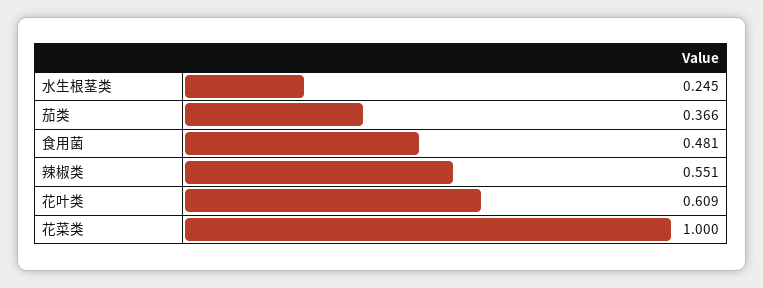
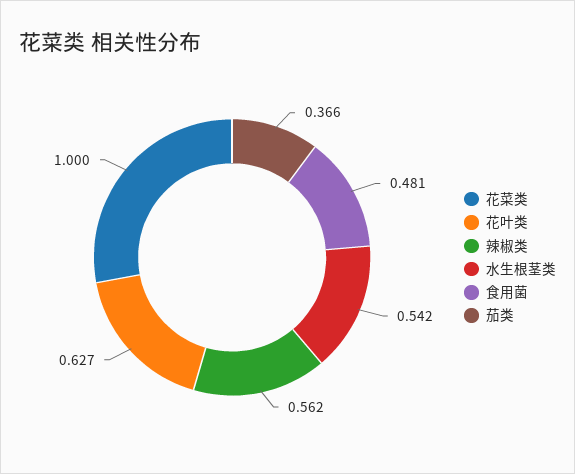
水生根茎类: 0.245 -> 0.542
辣椒类: 0.551 -> 0.562
花叶类: 0.609 -> 0.627

